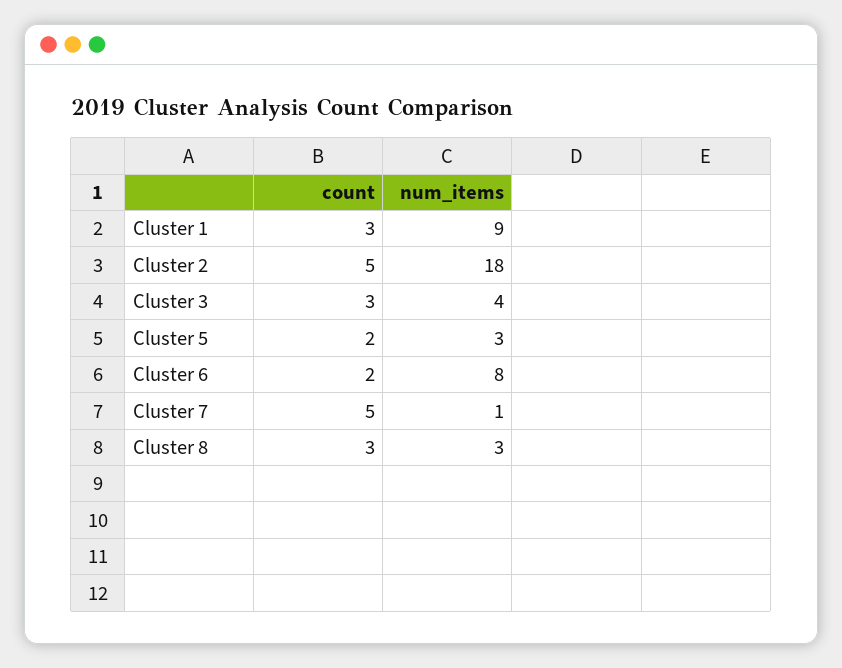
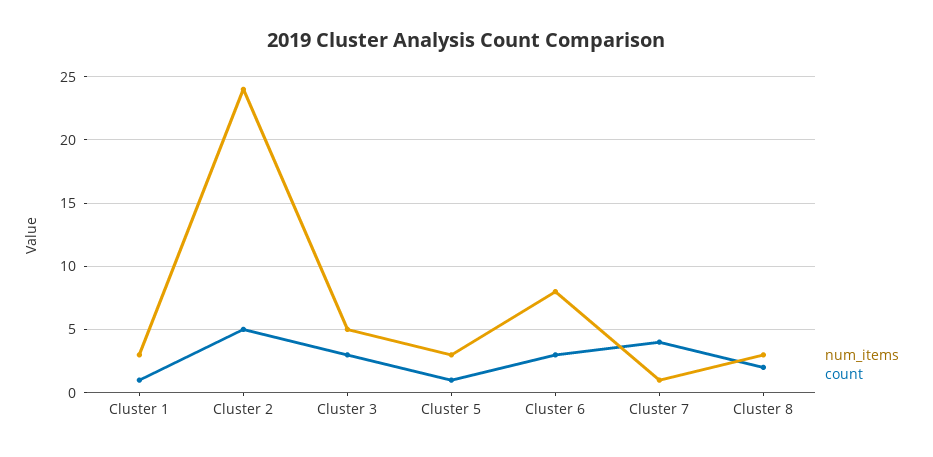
count, Cluster 1: 3 -> 1
num_items, Cluster 1: 9 -> 3
num_items, Cluster 2: 18 -> 24
num_items, Cluster 3: 4 -> 5
count, Cluster 5: 2 -> 1
count, Cluster 6: 2 -> 3
count, Cluster 7: 5 -> 4
count, Cluster 8: 3 -> 2

